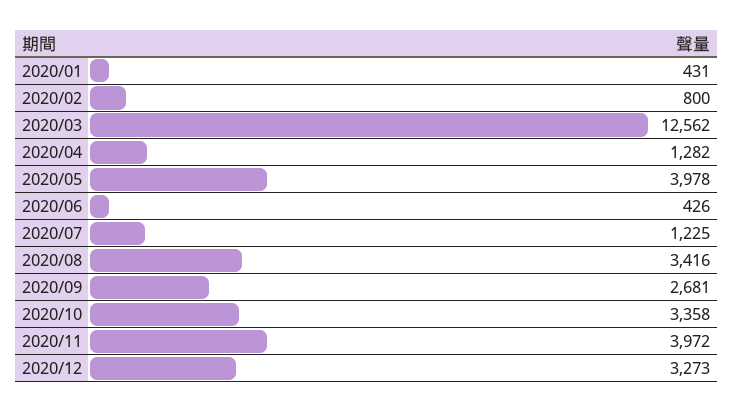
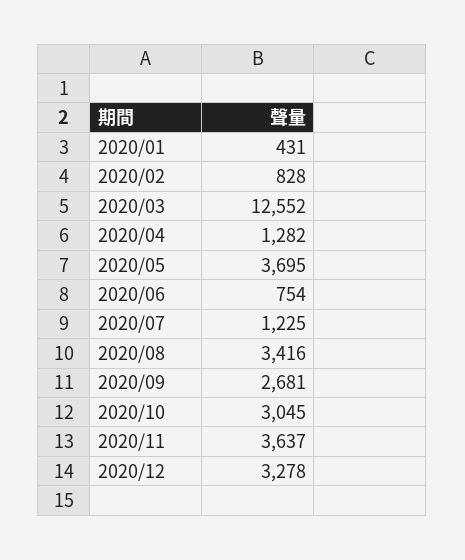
2020/02: 800 -> 828
2020/03: 12562 -> 12552
2020/05: 3978 -> 3695
2020/06: 426 -> 754
2020/10: 3358 -> 3045
2020/11: 3972 -> 3637
2020/12: 3273 -> 3278

